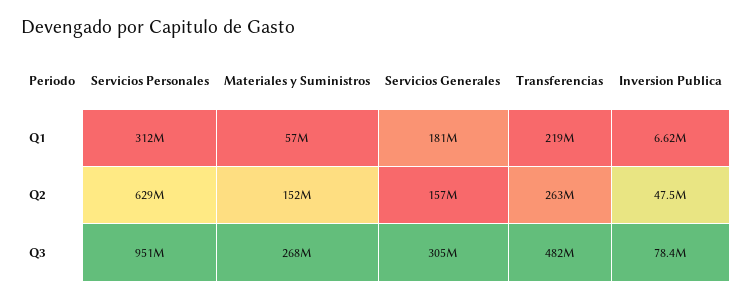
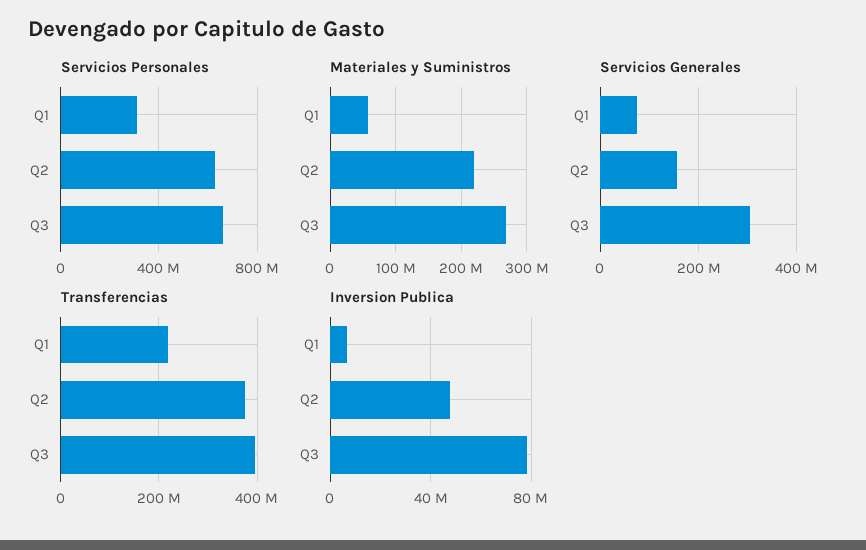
Servicios Generales, Q1: 181000000 -> 80000000
Materiales y Suministros, Q2: 152000000 -> 220000000
Transferencias, Q2: 263000000 -> 380000000
Servicios Personales, Q3: 951000000 -> 650000000
Transferencias, Q3: 482000000 -> 400000000

